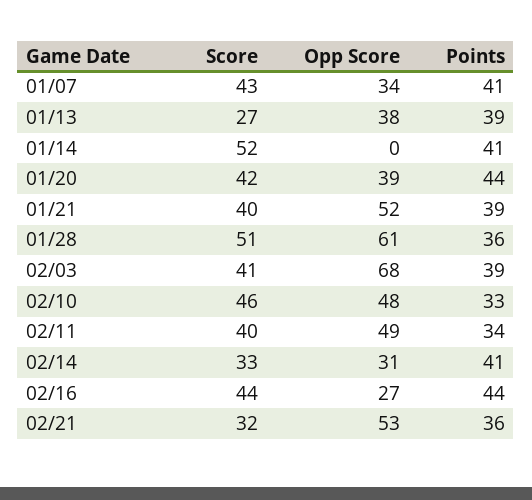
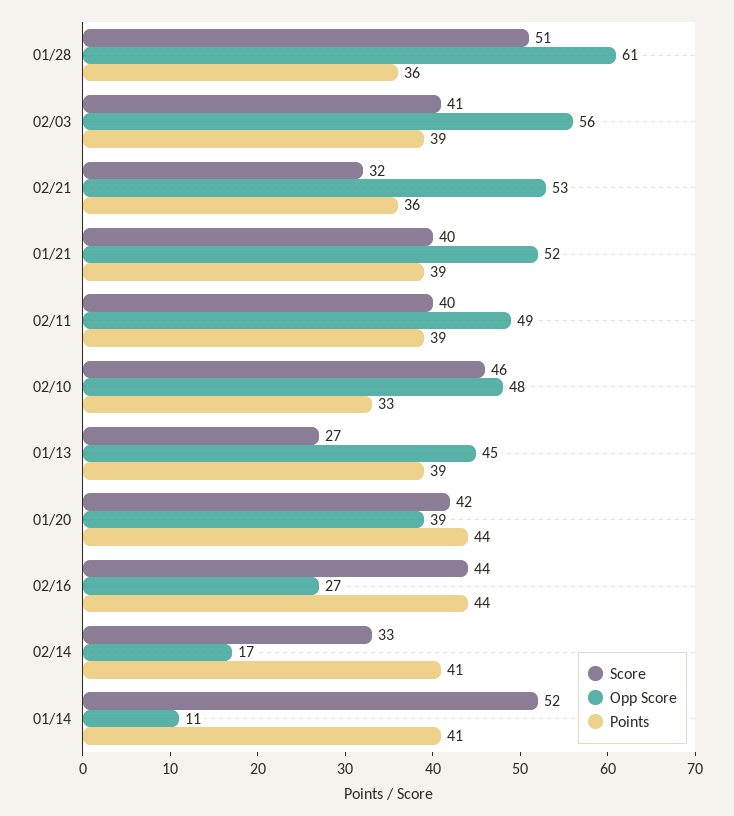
Score, 01/07: 43 -> none
Opp Score, 01/07: 34 -> none
Points, 01/07: 41 -> none
Opp Score, 01/13: 38 -> 45
Opp Score, 01/14: 0 -> 11
Opp Score, 02/03: 68 -> 56
Points, 02/11: 34 -> 39
Opp Score, 02/14: 31 -> 17

